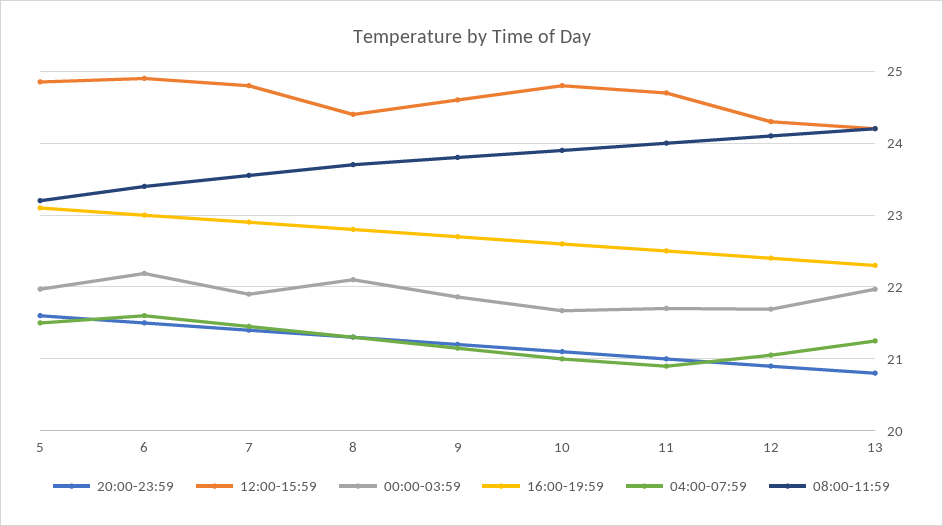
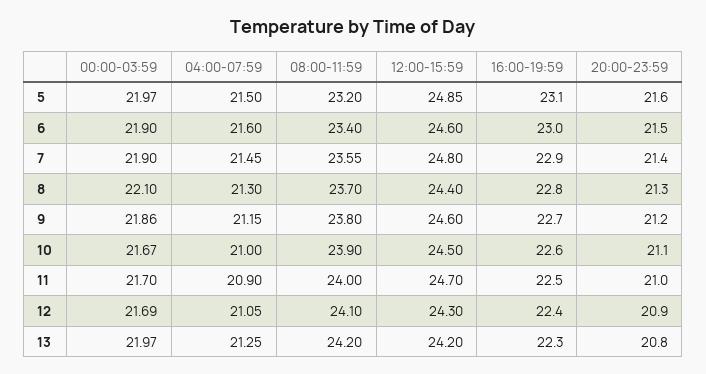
12:00-15:59, 6: 24.9 -> 24.6
00:00-03:59, 6: 22.2 -> 21.9
12:00-15:59, 10: 24.8 -> 24.5

